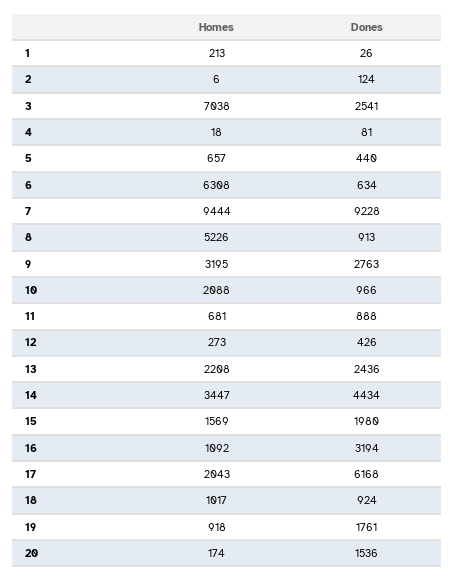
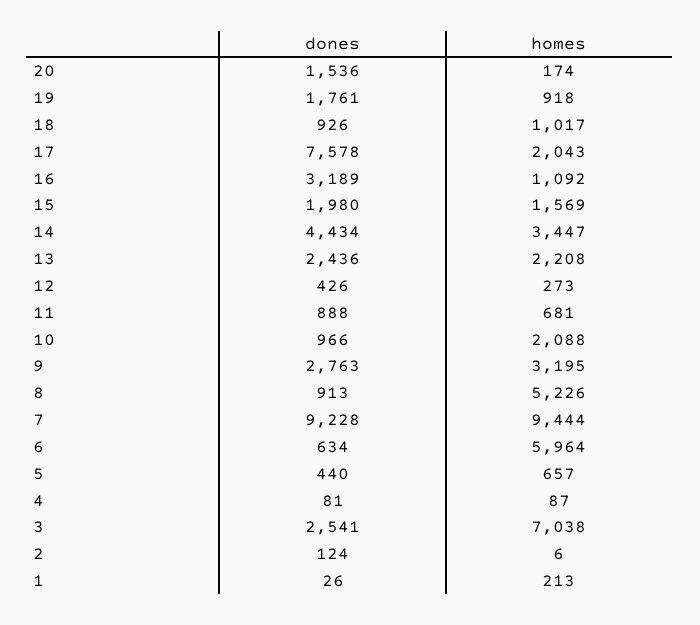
Homes, 4: 18 -> 87
Homes, 6: 6308 -> 5964
Dones, 16: 3194 -> 3189
Dones, 17: 6168 -> 7578
Dones, 18: 924 -> 926

